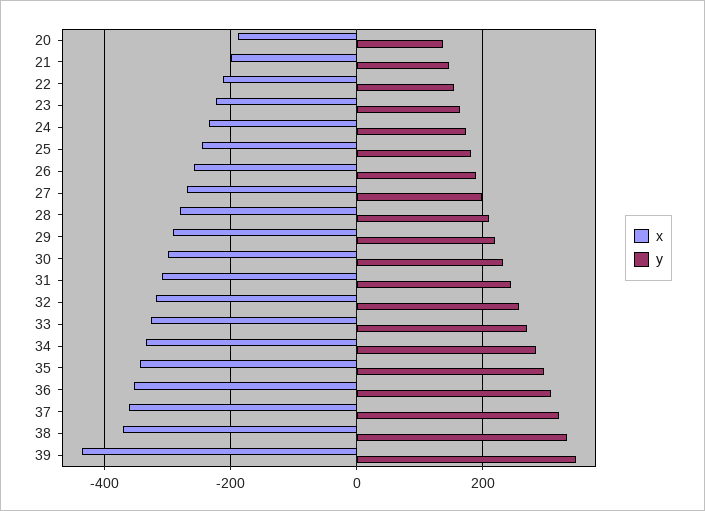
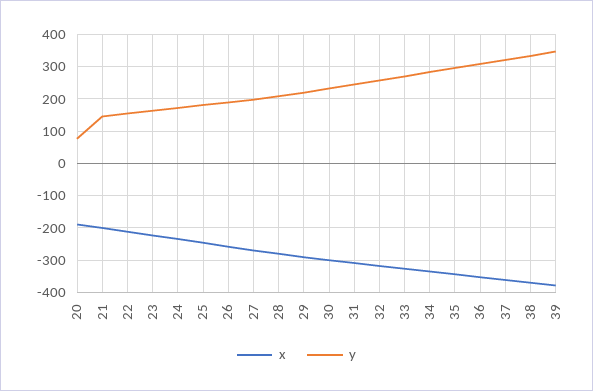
y, 20: 140 -> 80
x, 39: -440 -> -380

